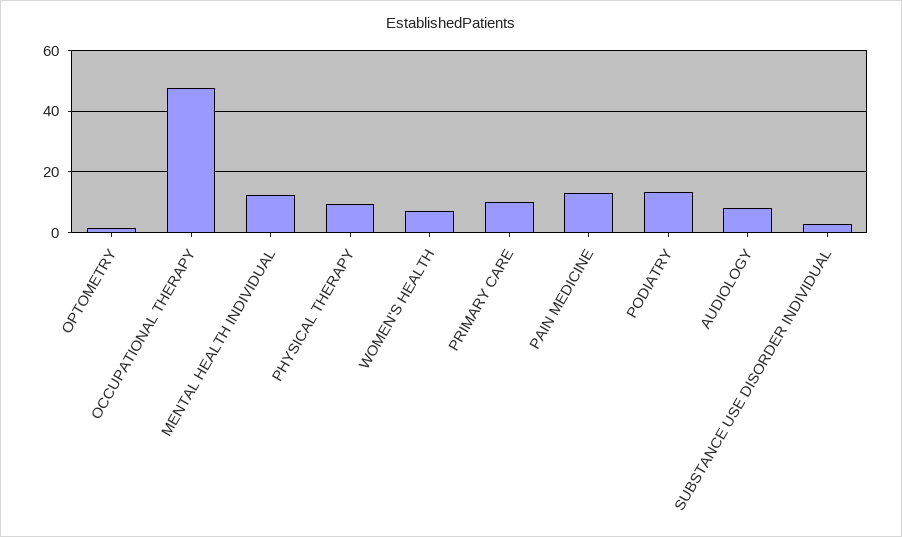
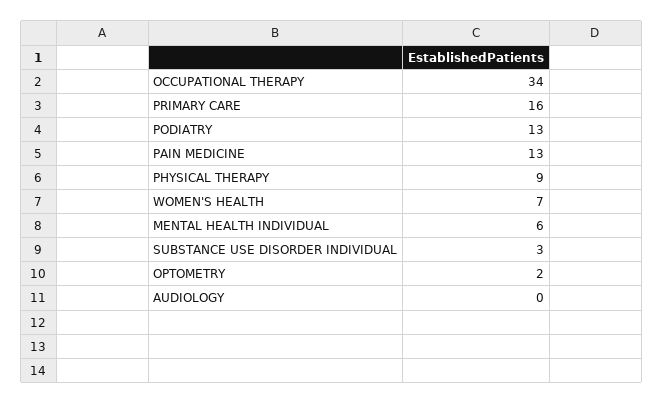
OCCUPATIONAL THERAPY: 48 -> 34
MENTAL HEALTH INDIVIDUAL: 12 -> 6
PRIMARY CARE: 10 -> 16
AUDIOLOGY: 8 -> 0

